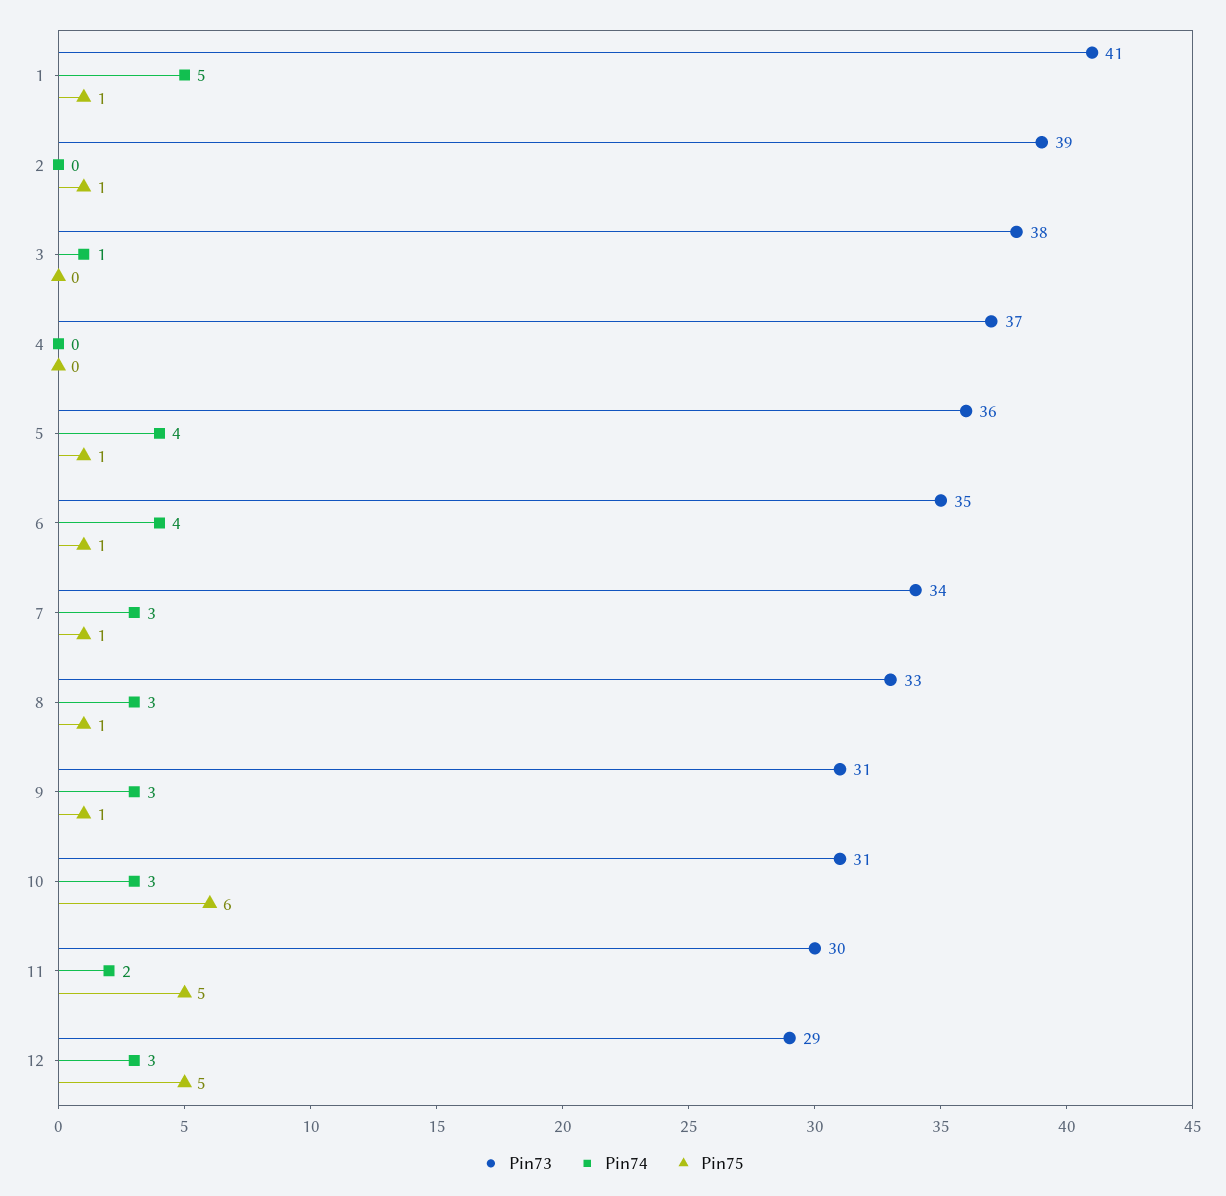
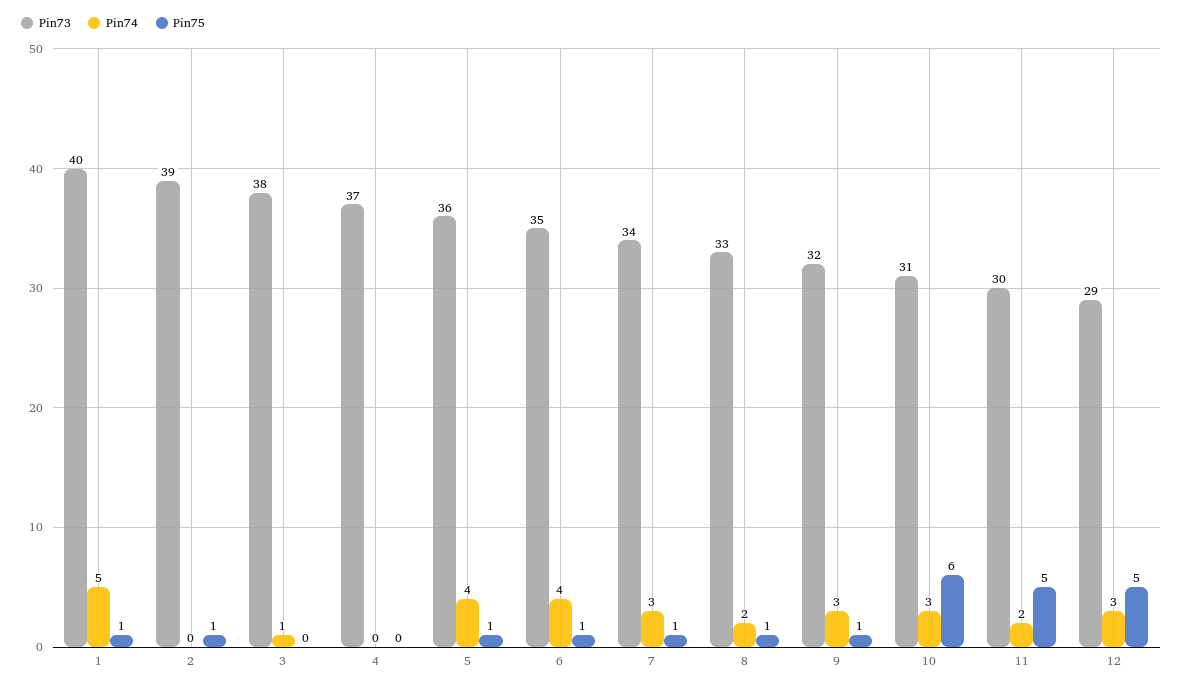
Pin73, 1: 41 -> 40
Pin74, 8: 3 -> 2
Pin73, 9: 31 -> 32

